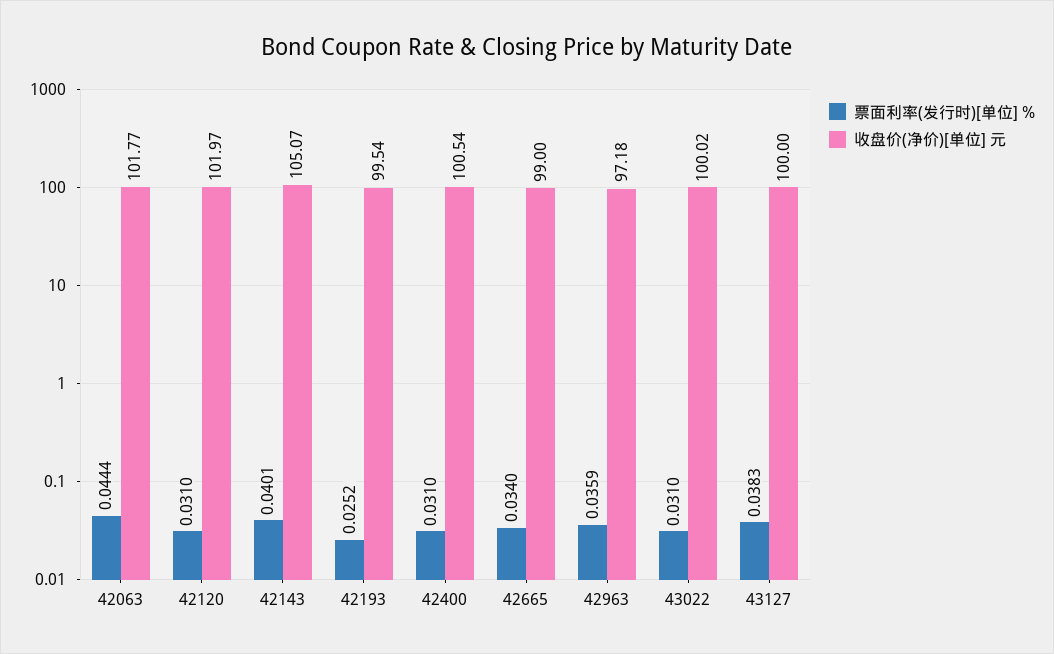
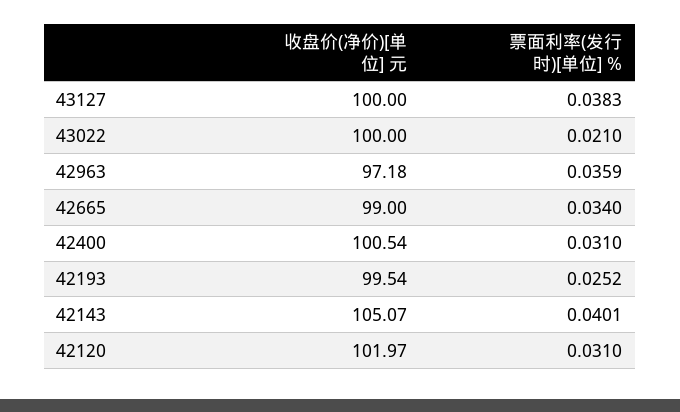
票面利率(发行时)[单位] %, 42063: 0.0444 -> none
收盘价(净价)[单位] 元, 42063: 101.77 -> none
票面利率(发行时)[单位] %, 43022: 0.031 -> 0.021
收盘价(净价)[单位] 元, 43022: 100.02 -> 100

